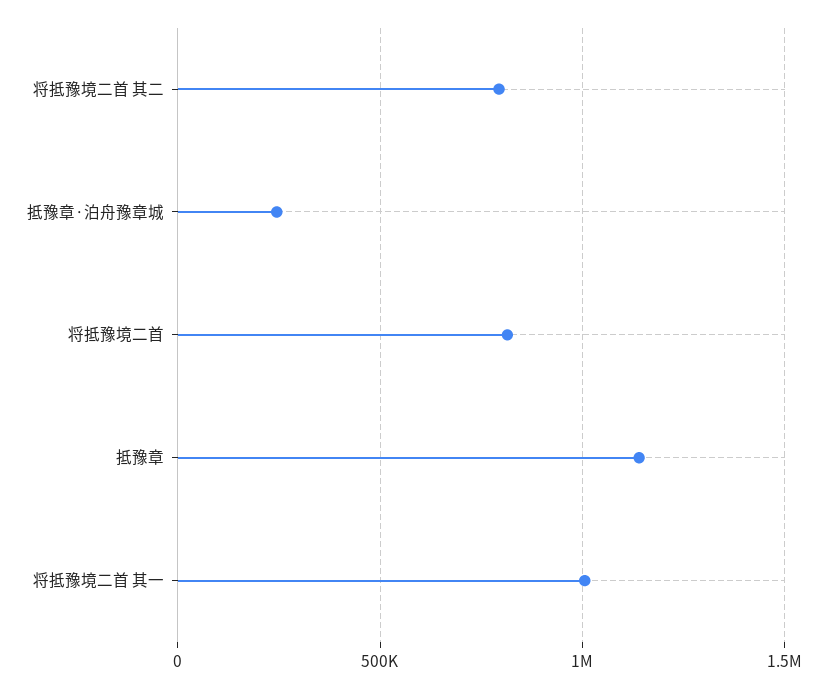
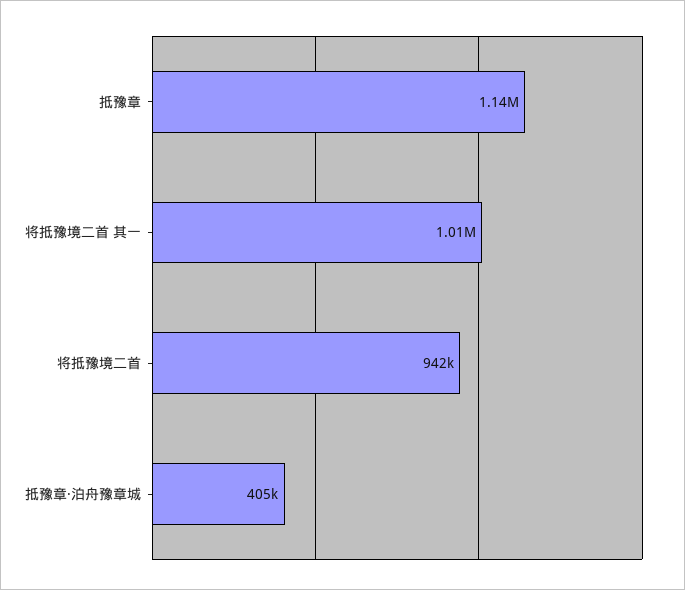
将抵豫境二首 其二: 800000 -> none
抵豫章·泊舟豫章城: 250000 -> 405000
将抵豫境二首: 800000 -> 942000

